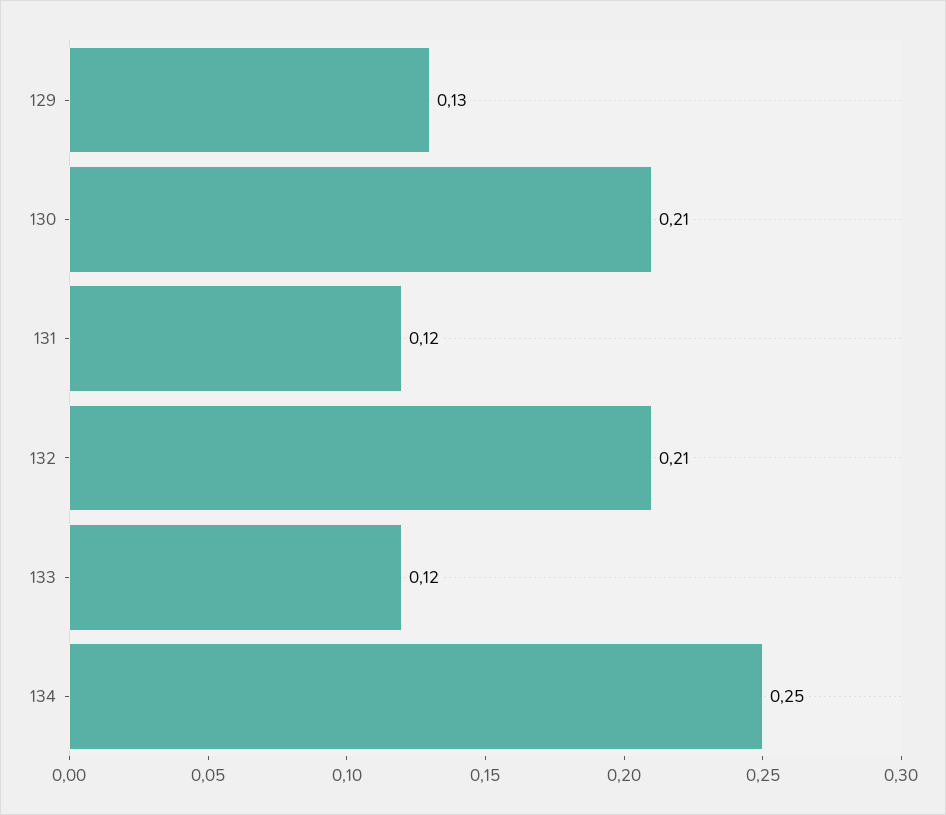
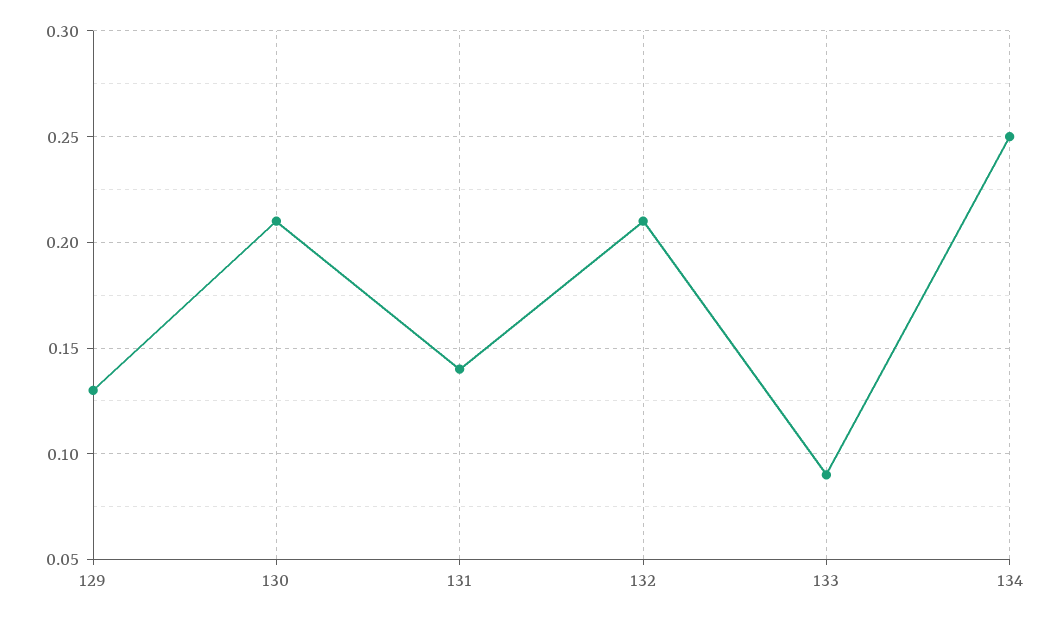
131: 0.12 -> 0.14
133: 0.12 -> 0.09

